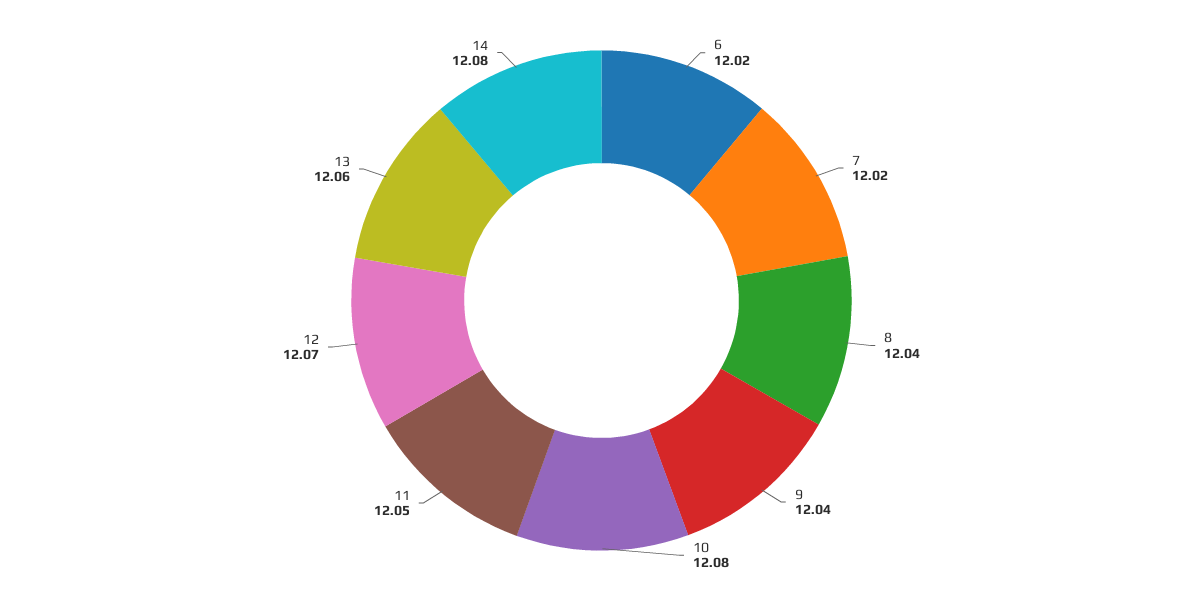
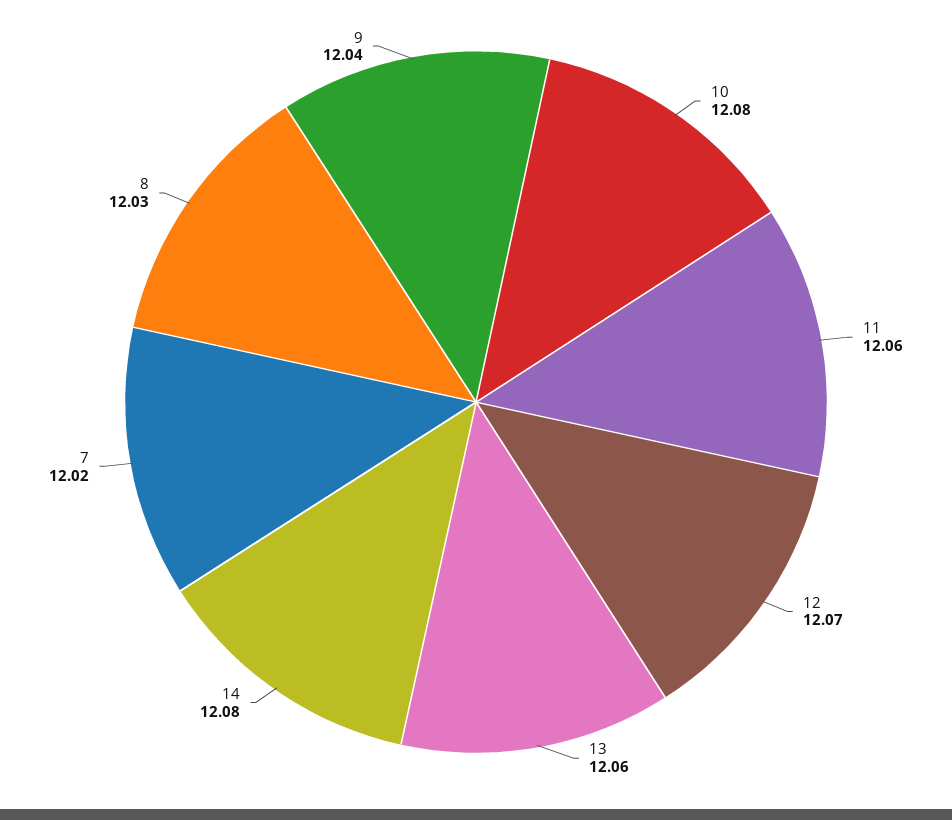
6: 12.02 -> none
8: 12.04 -> 12.03
11: 12.05 -> 12.06

